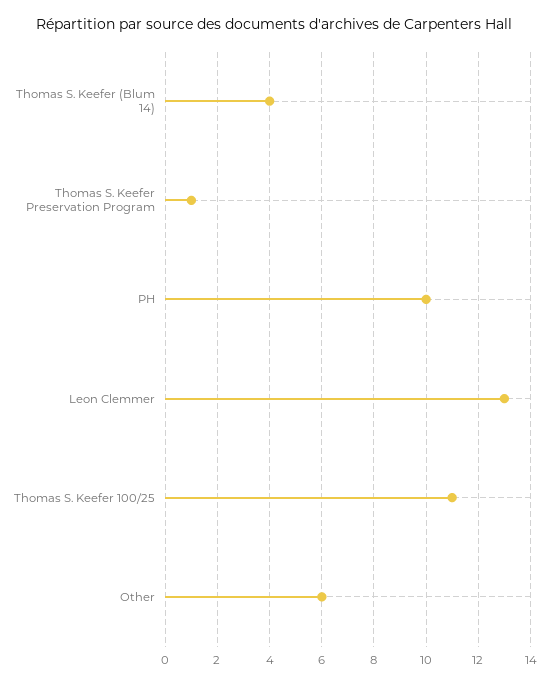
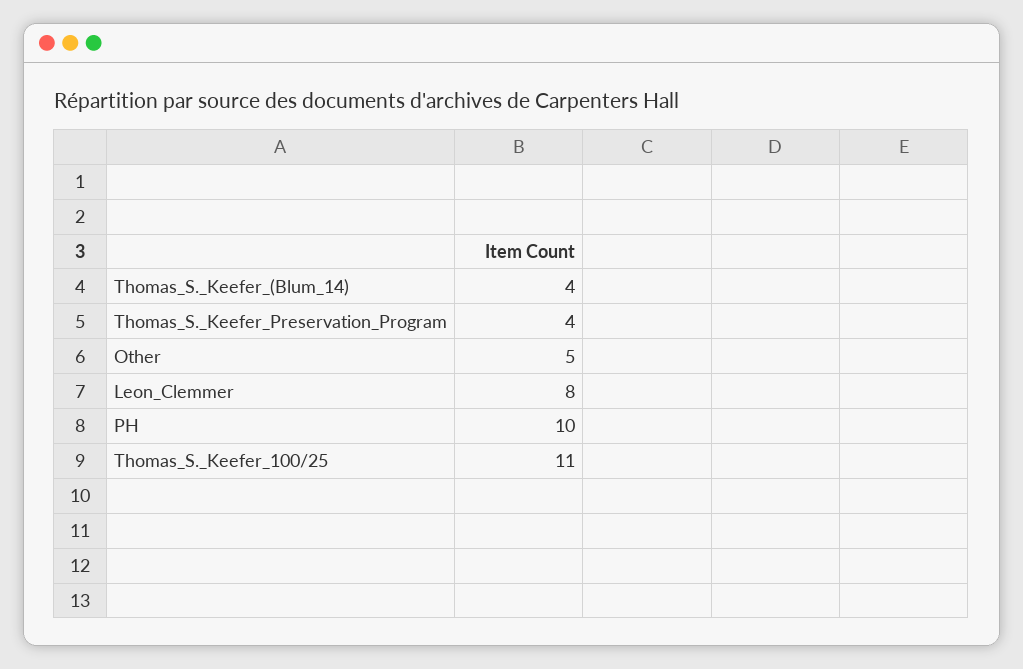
Thomas S. Keefer Preservation Program: 1 -> 4
Leon Clemmer: 13 -> 8
Other: 6 -> 5

